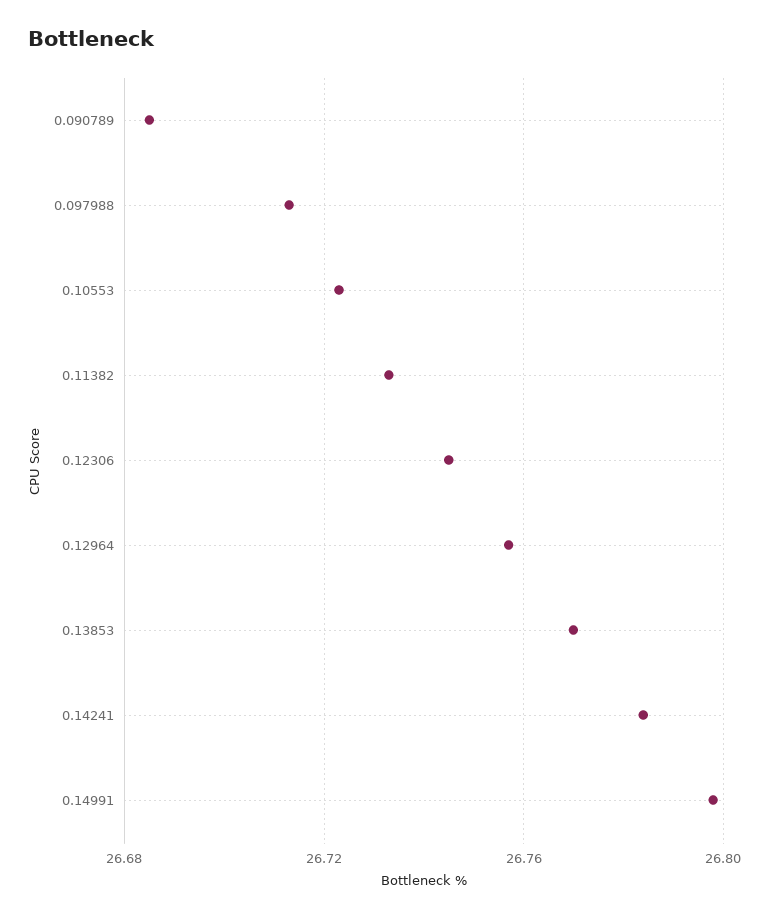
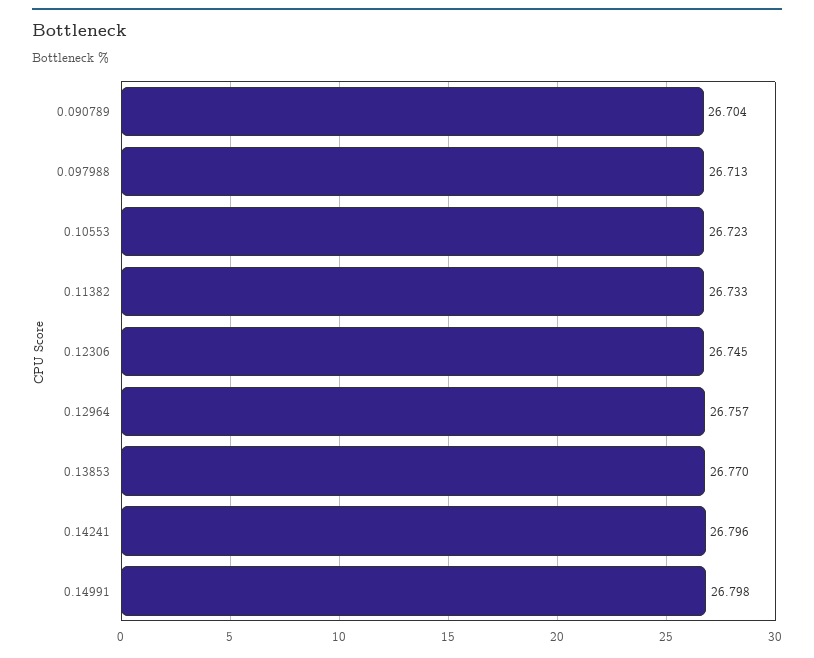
0.090789: 26.685 -> 26.704
0.14241: 26.785 -> 26.796

